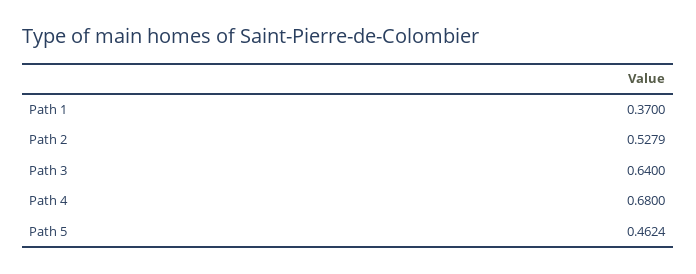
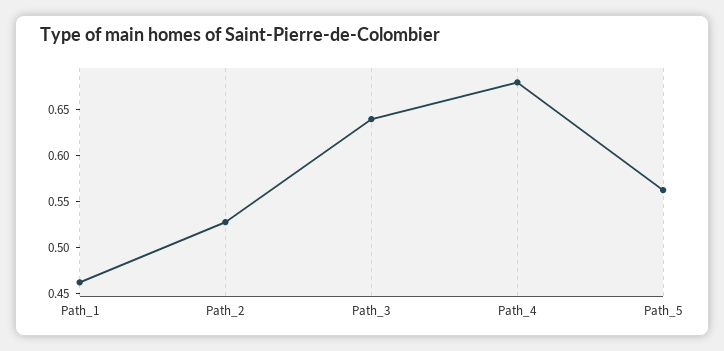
Path 1: 0.37 -> 0.46
Path 5: 0.4624 -> 0.56

